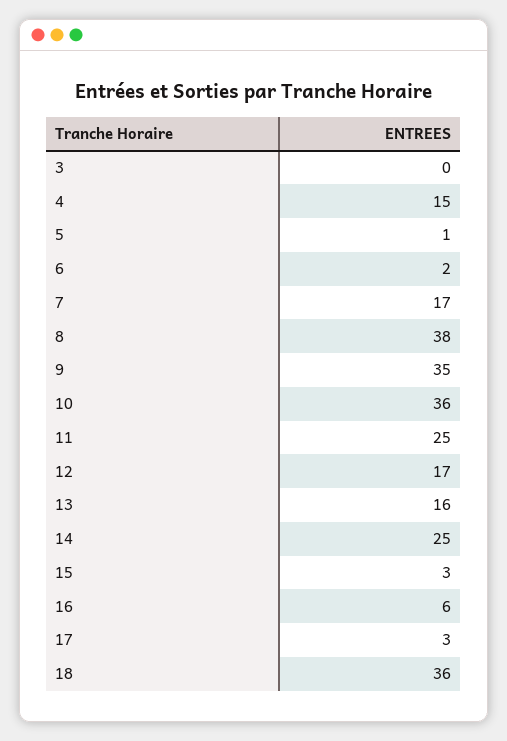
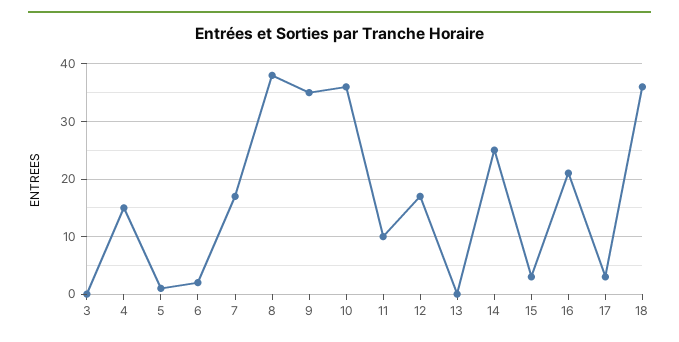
11: 25 -> 10
13: 16 -> 0
16: 6 -> 20

